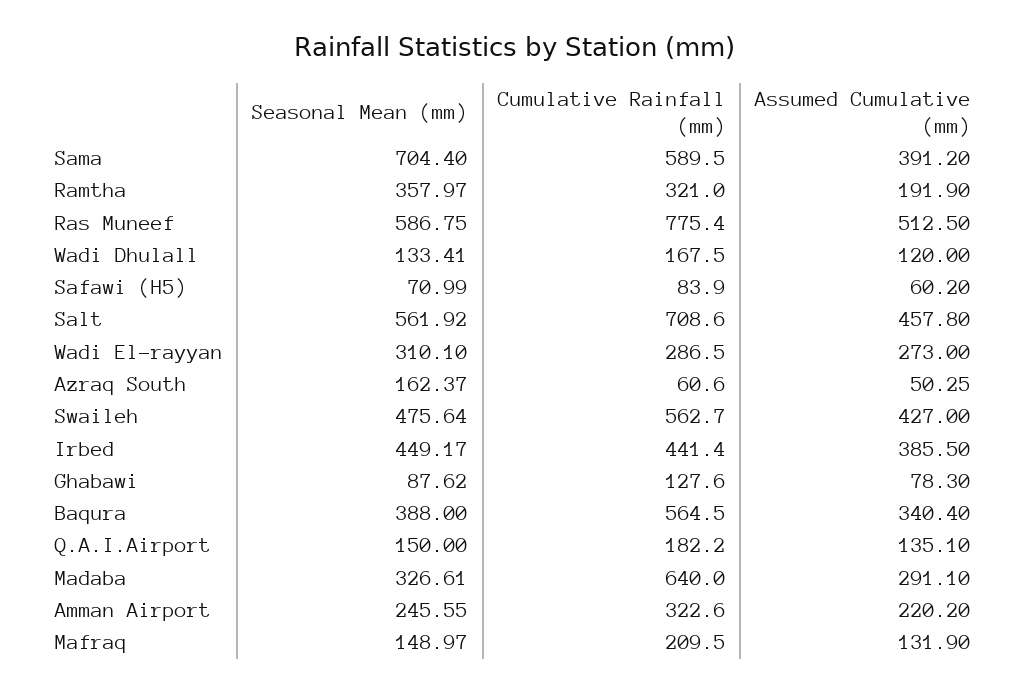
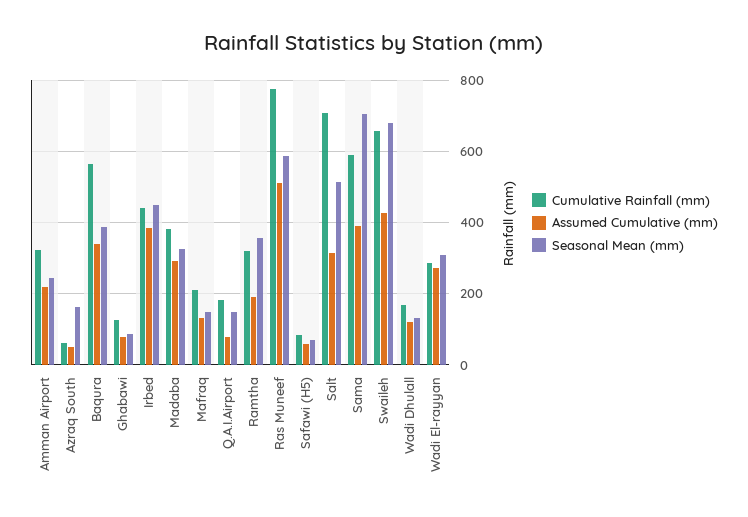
Seasonal Mean (mm), Salt: 561.92 -> 520
Assumed Cumulative (mm), Salt: 457.8 -> 320
Seasonal Mean (mm), Swaileh: 475.64 -> 680
Cumulative Rainfall (mm), Swaileh: 562.7 -> 660
Assumed Cumulative (mm), Q.A.I.Airport: 135.1 -> 80
Cumulative Rainfall (mm), Madaba: 640 -> 380

